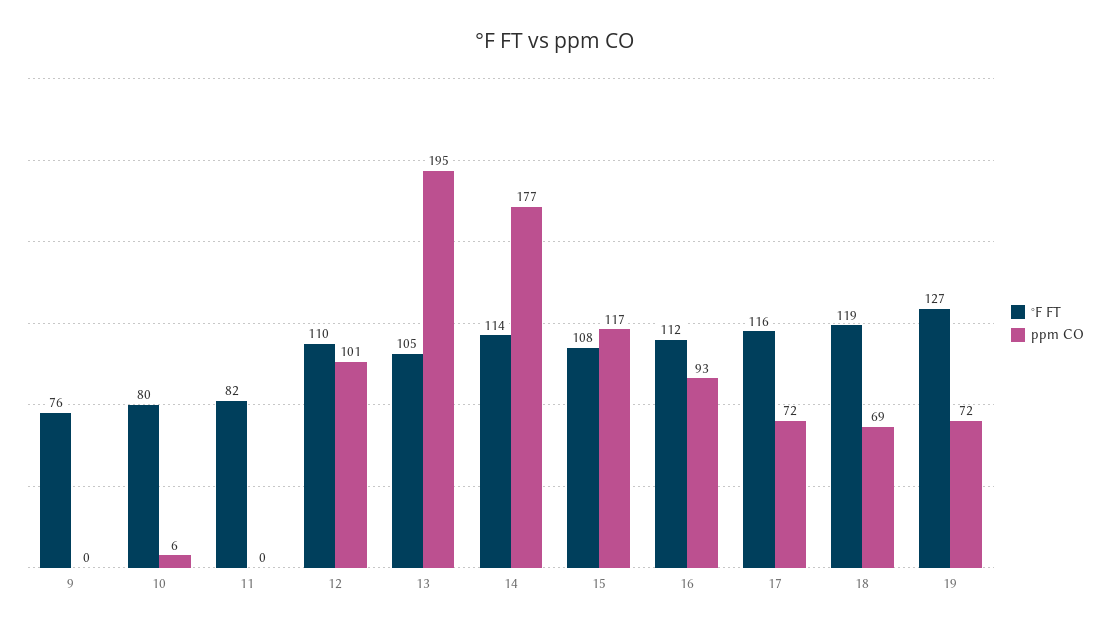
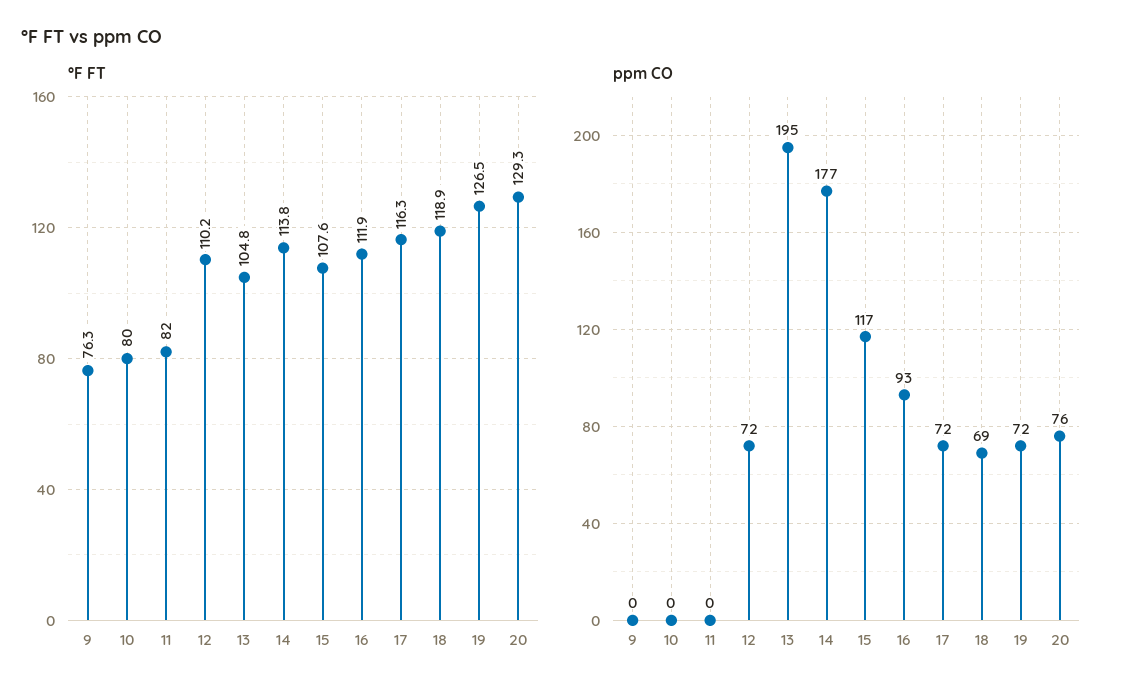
ppm CO, 10: 6 -> 0
ppm CO, 12: 101 -> 72
°F FT, 20: none -> 129.3
ppm CO, 20: none -> 76

